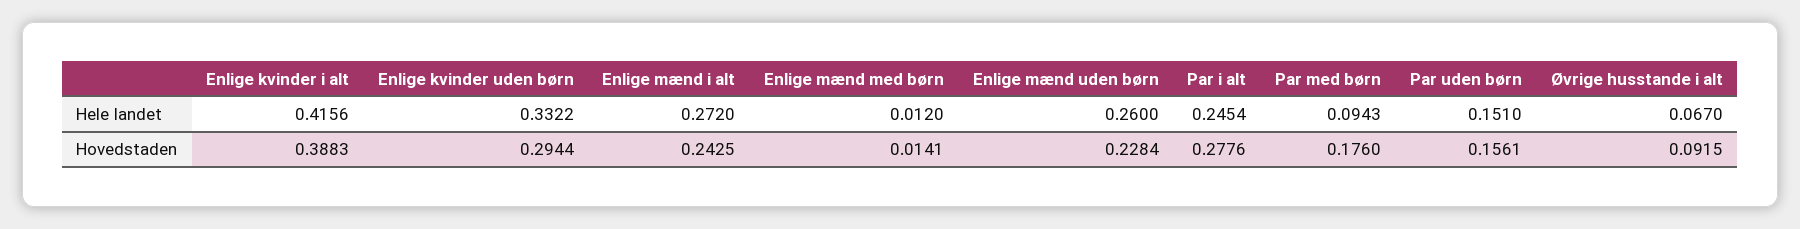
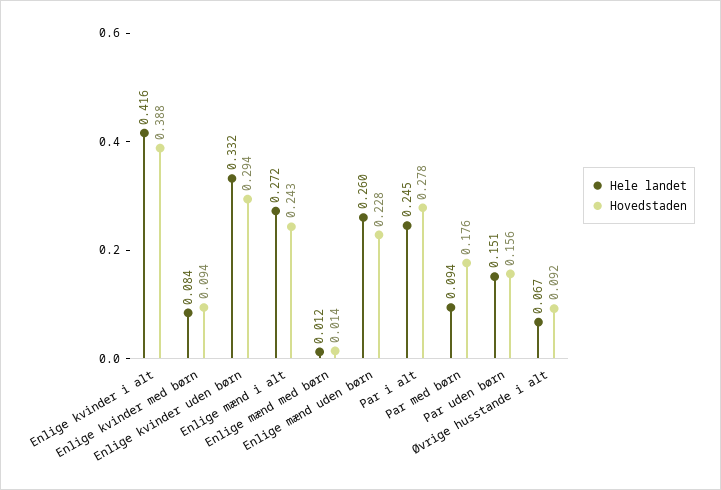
Hele landet, Enlige kvinder med børn: none -> 0.084
Hovedstaden, Enlige kvinder med børn: none -> 0.094

